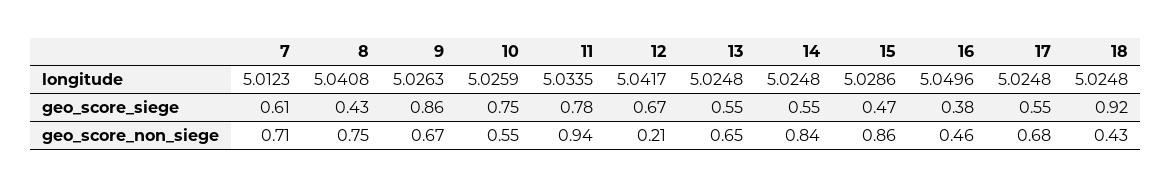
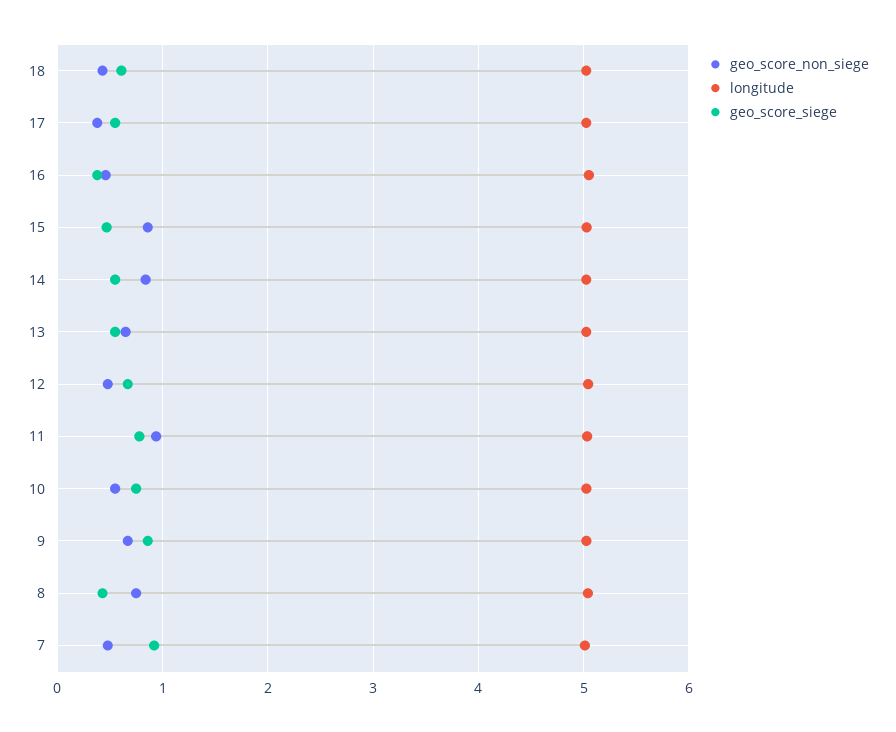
geo_score_siege, 7: 0.61 -> 0.9
geo_score_siege, 18: 0.92 -> 0.6
geo_score_non_siege, 7: 0.71 -> 0.5
geo_score_non_siege, 12: 0.21 -> 0.5
geo_score_non_siege, 17: 0.68 -> 0.4

